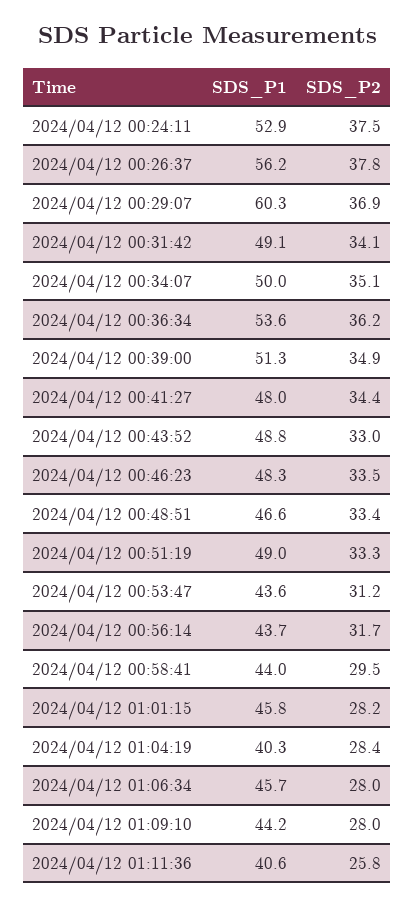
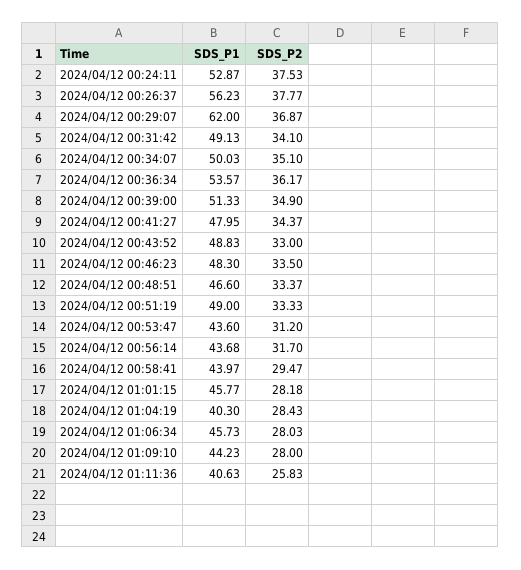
SDS_P1, 2024/04/12 00:29:07: 60.3 -> 62

